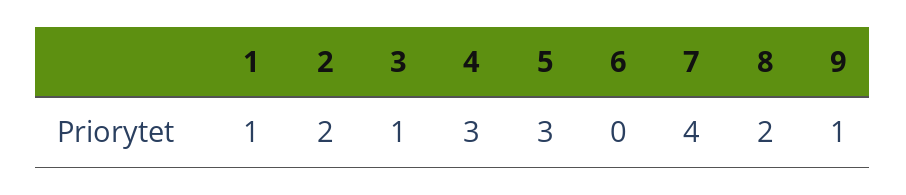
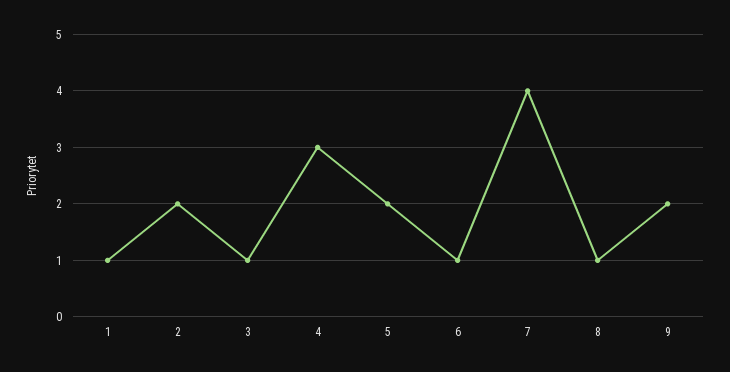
5: 3 -> 2
6: 0 -> 1
8: 2 -> 1
9: 1 -> 2

